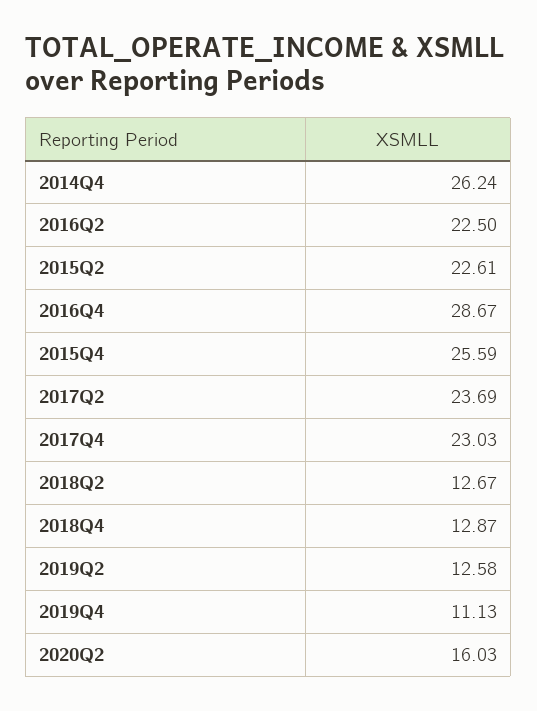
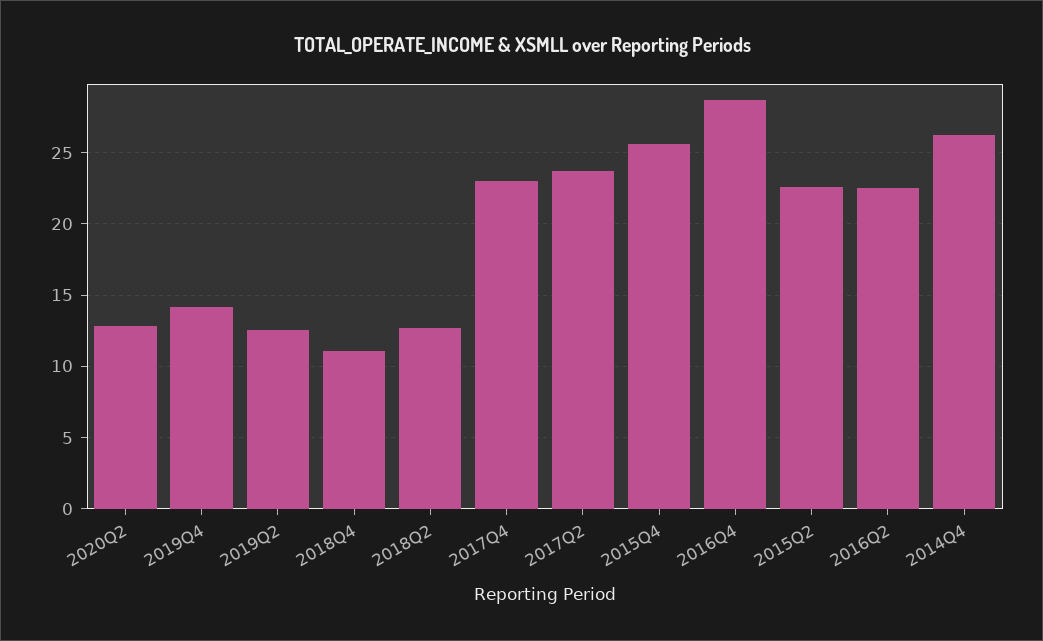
2018Q4: 12.87 -> 11
2019Q4: 11.13 -> 14
2020Q2: 16.03 -> 13

